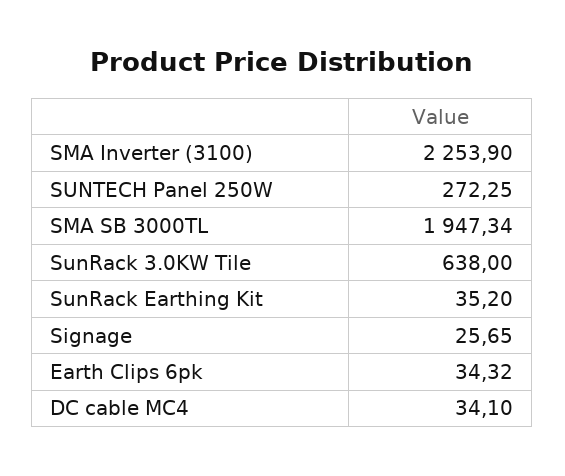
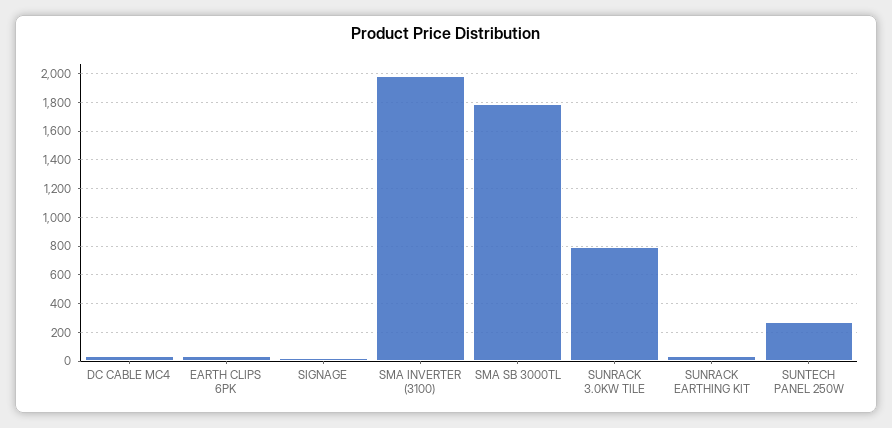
SMA Inverter (3100): 2253.9 -> 2000
SMA SB 3000TL: 1947.34 -> 1800
SunRack 3.0KW Tile: 638 -> 800

